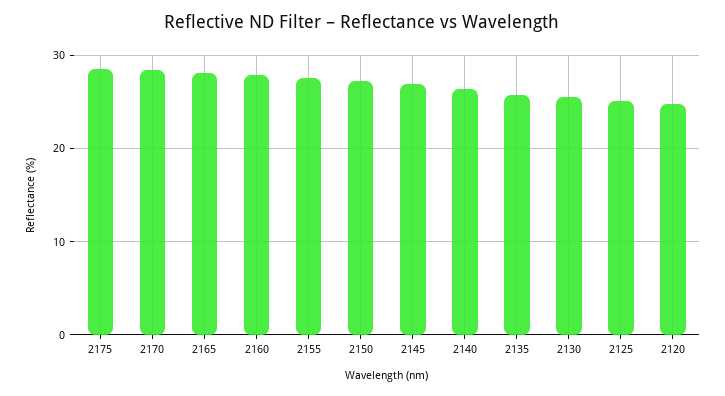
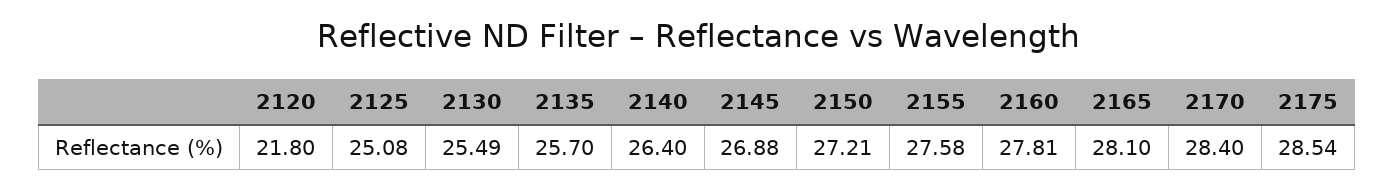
2120: 25 -> 21.8

